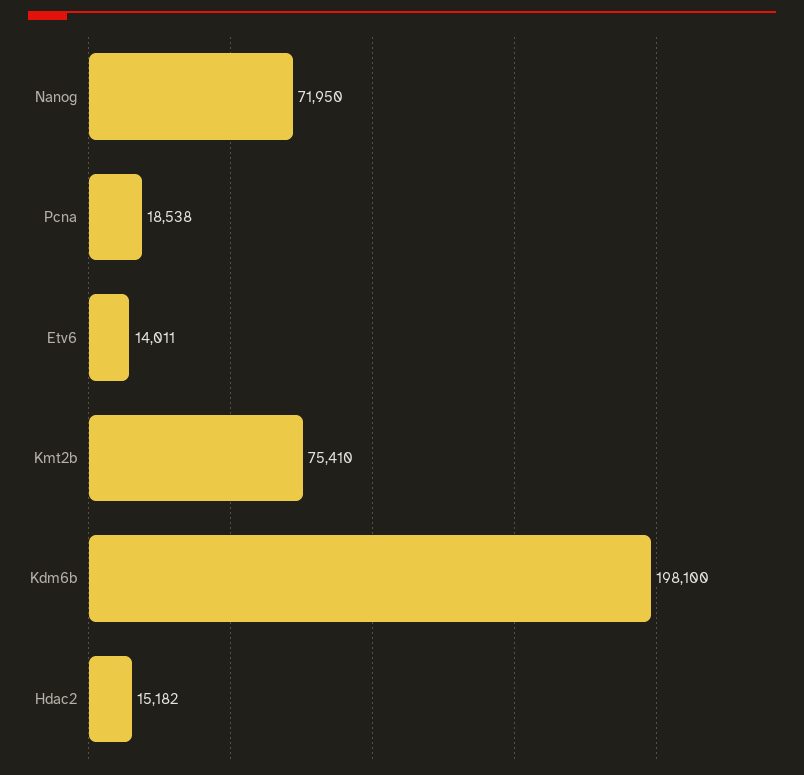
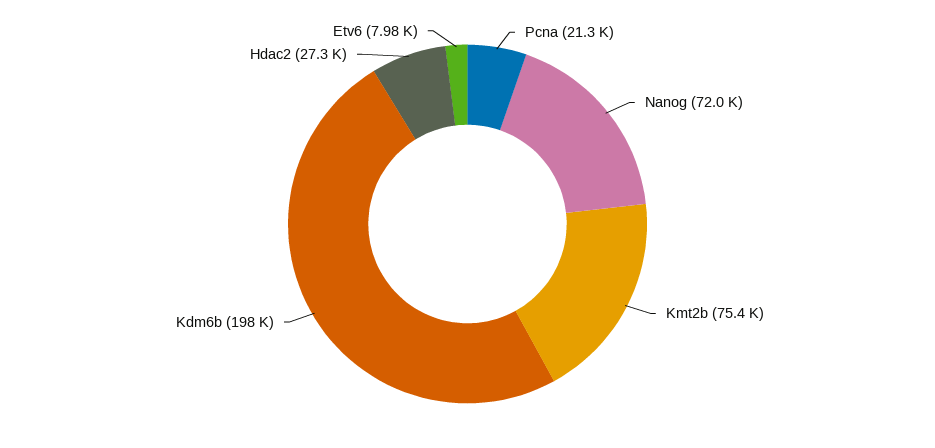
Pcna: 18538 -> 21300
Etv6: 14011 -> 7980
Hdac2: 15182 -> 27300

